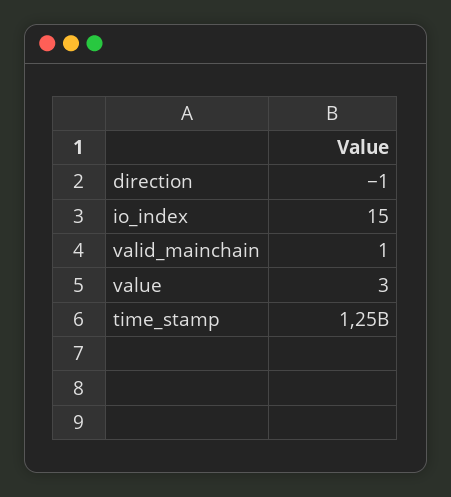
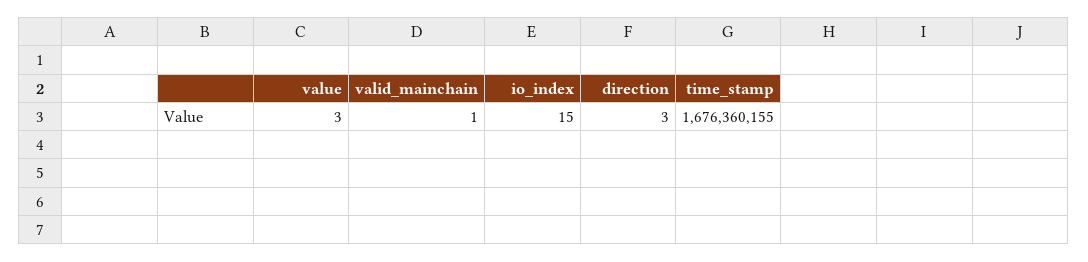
direction: -1 -> 3
time_stamp: 1250000000 -> 1676360155

